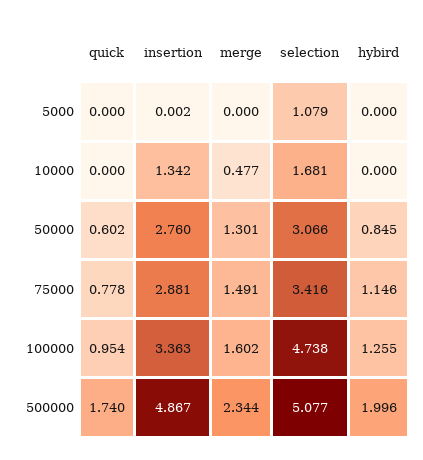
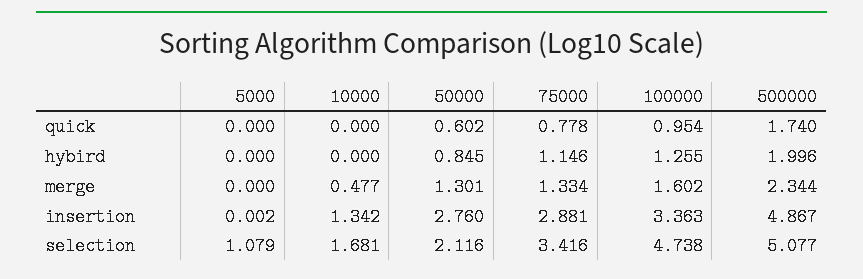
selection, 50000: 3.066 -> 2.116
merge, 75000: 1.491 -> 1.334

